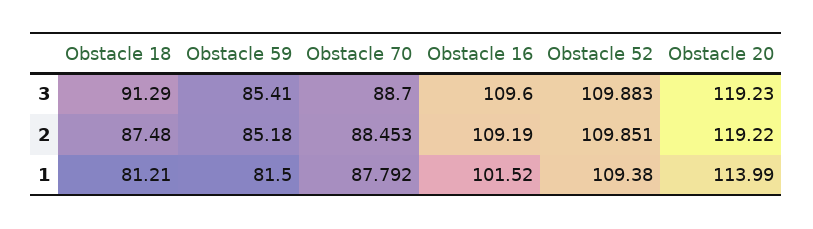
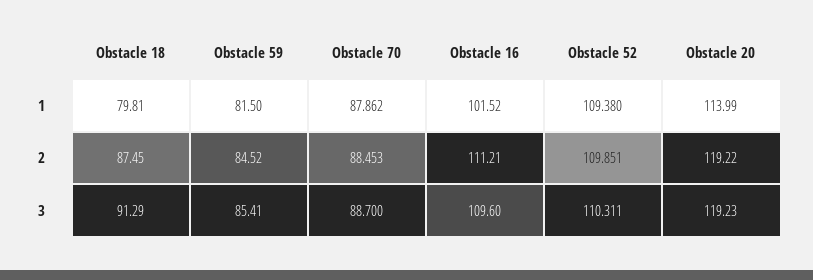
Obstacle 52, 3: 109.883 -> 110.311
Obstacle 18, 2: 87.48 -> 87.45
Obstacle 59, 2: 85.18 -> 84.52
Obstacle 16, 2: 109.19 -> 111.21
Obstacle 18, 1: 81.21 -> 79.81
Obstacle 70, 1: 87.792 -> 87.862

